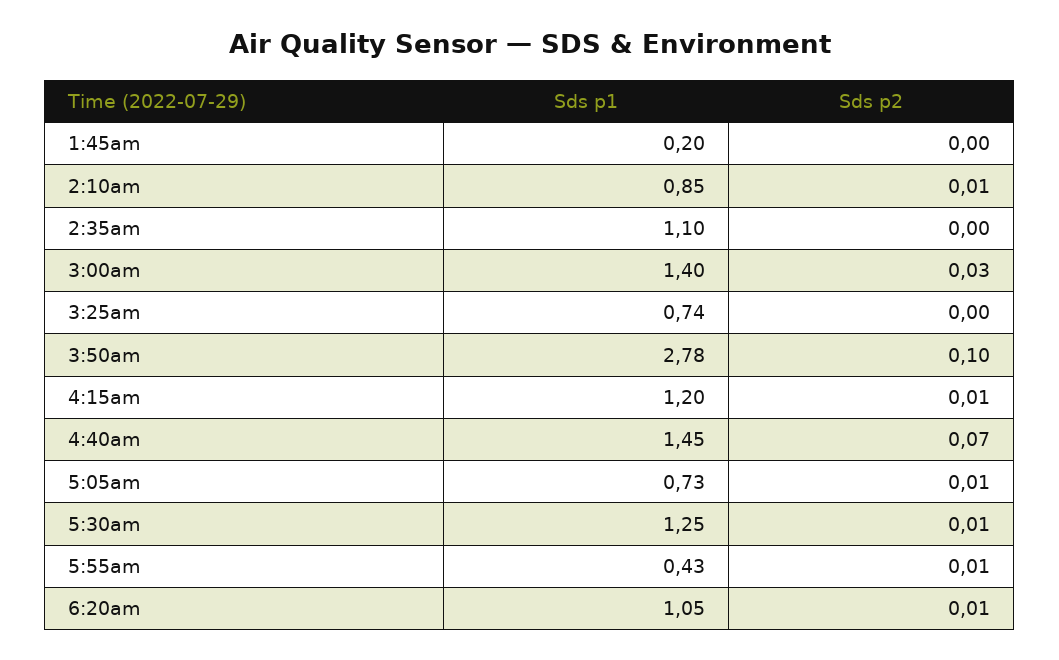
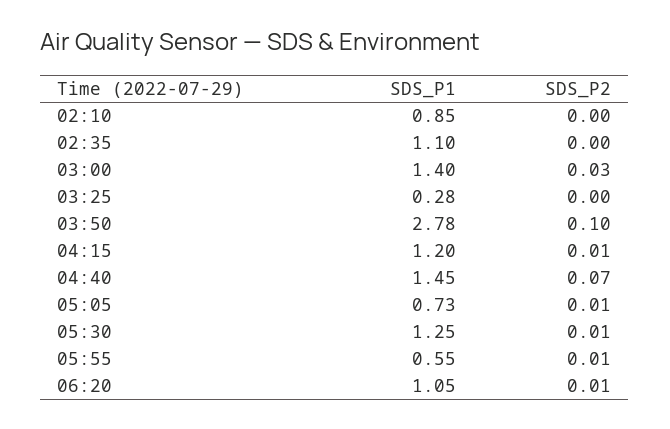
Sds p1, 1:45am: 0.2 -> none
Sds p2, 1:45am: 0 -> none
Sds p2, 2:10am: 0.01 -> 0
Sds p1, 3:25am: 0.74 -> 0.28
Sds p1, 5:55am: 0.43 -> 0.55

